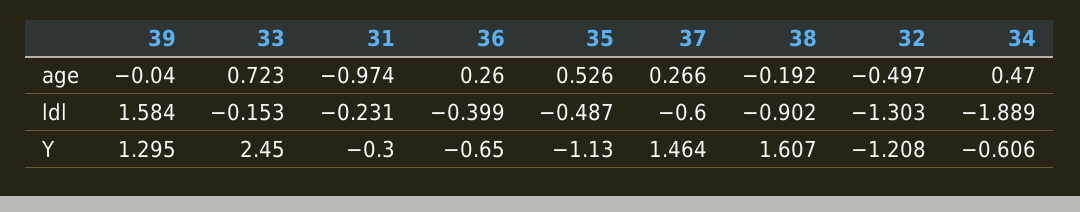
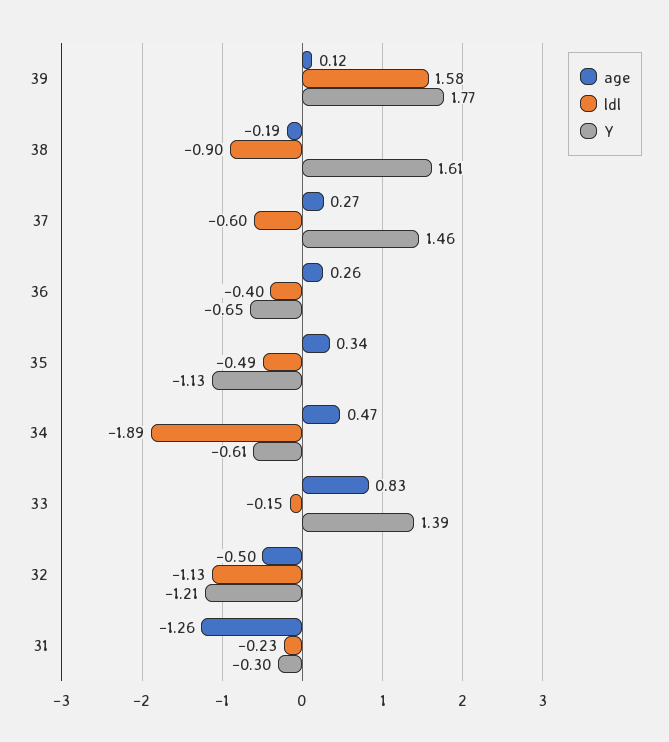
age, 39: -0.04 -> 0.12
age, 33: 0.723 -> 0.83
age, 31: -0.974 -> -1.26
age, 35: 0.526 -> 0.34
ldl, 32: -1.303 -> -1.13
Y, 39: 1.295 -> 1.77
Y, 33: 2.45 -> 1.39

